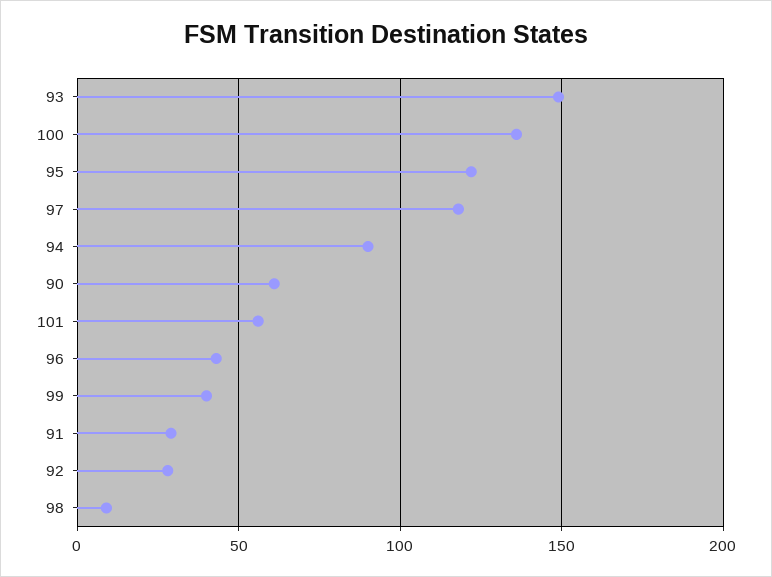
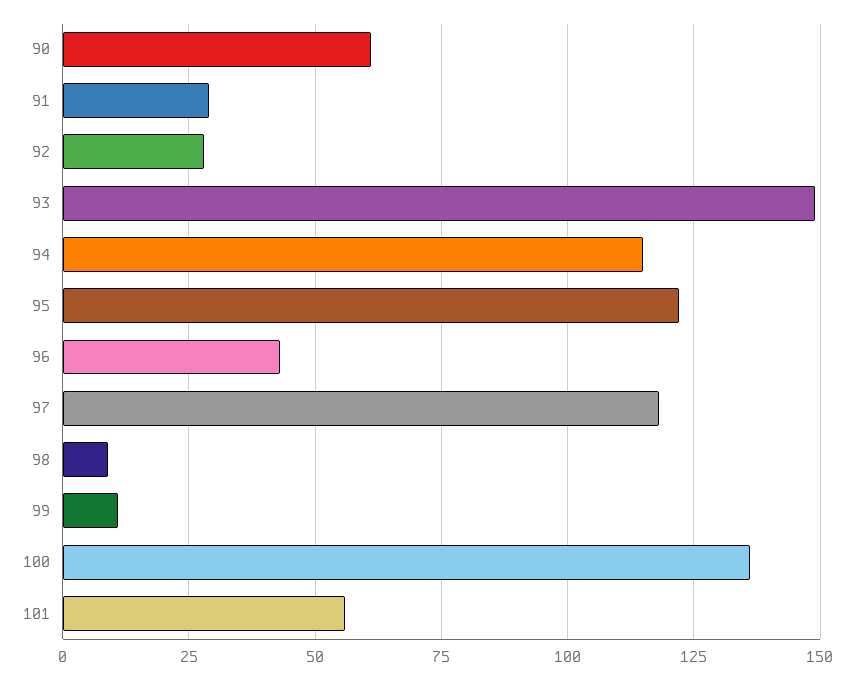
94: 90 -> 115
99: 40 -> 10

